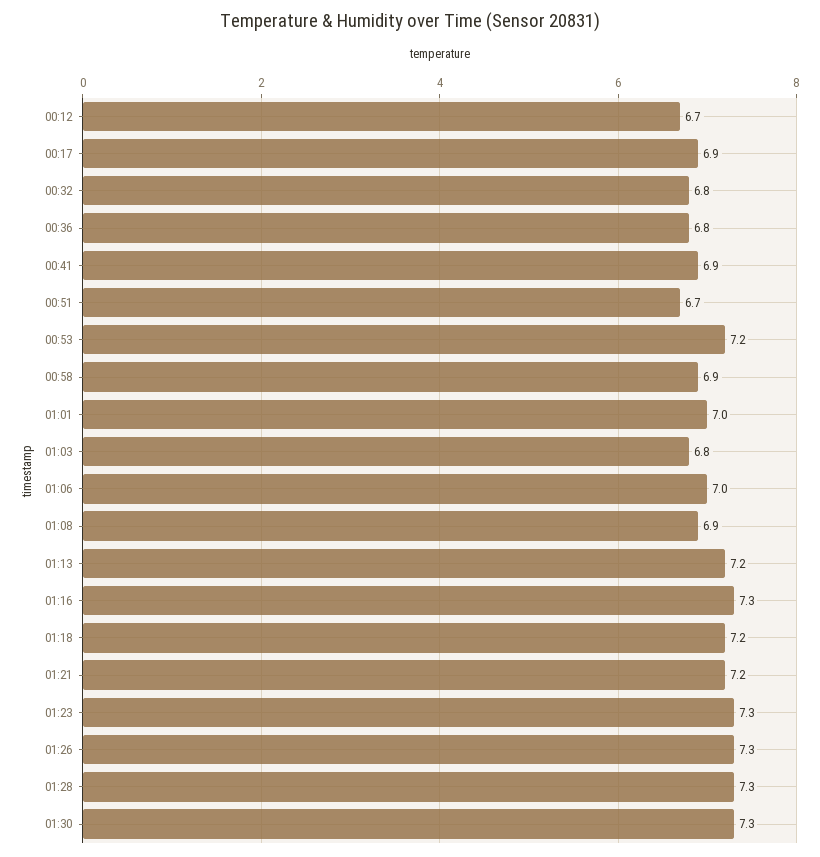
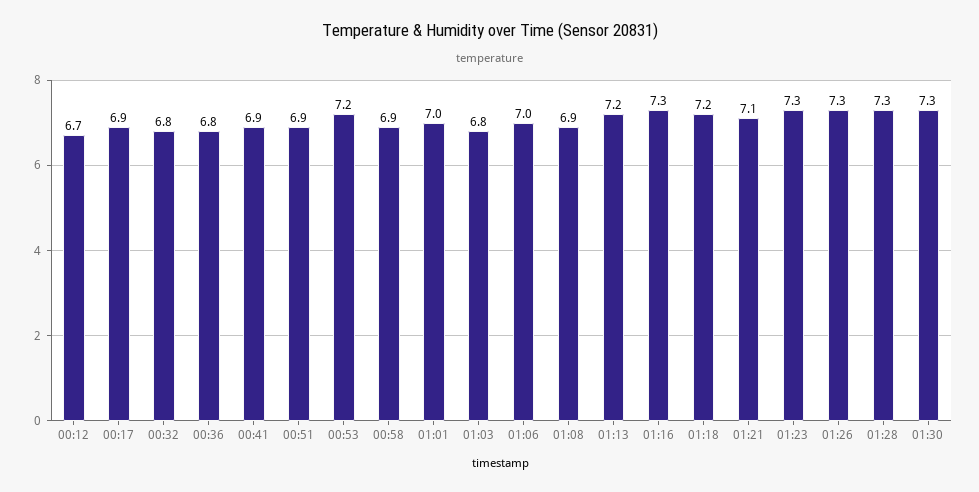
00:51: 6.7 -> 6.9
01:21: 7.2 -> 7.1

